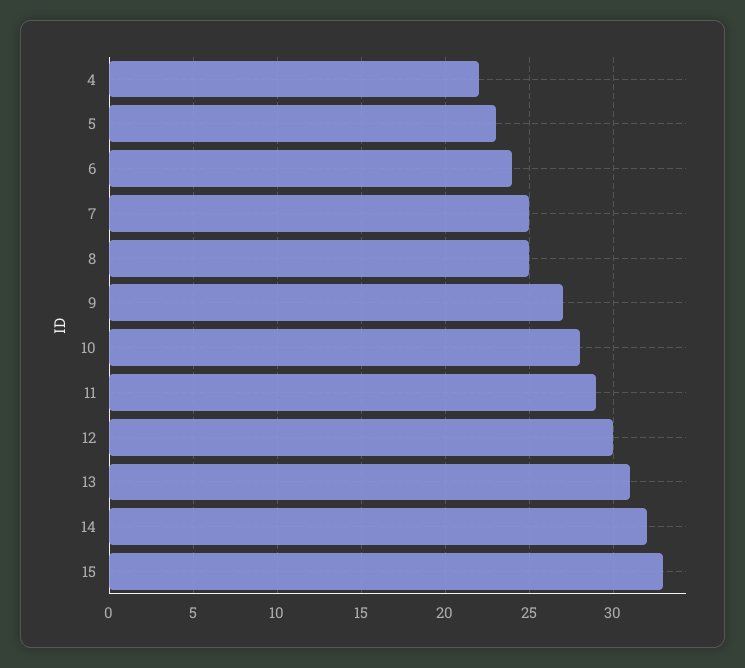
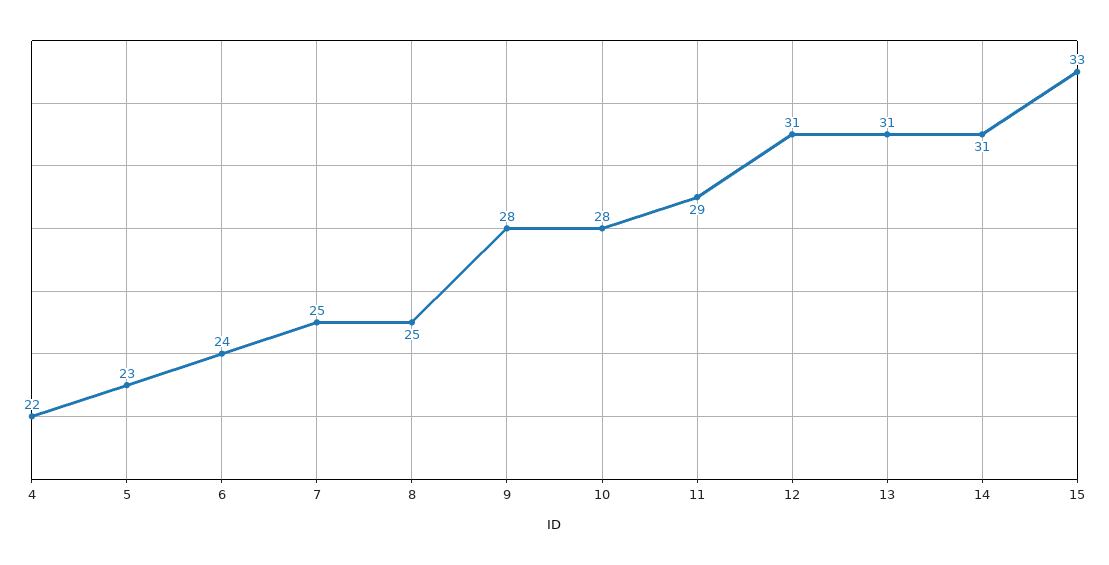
9: 27 -> 28
12: 30 -> 31
14: 32 -> 31

